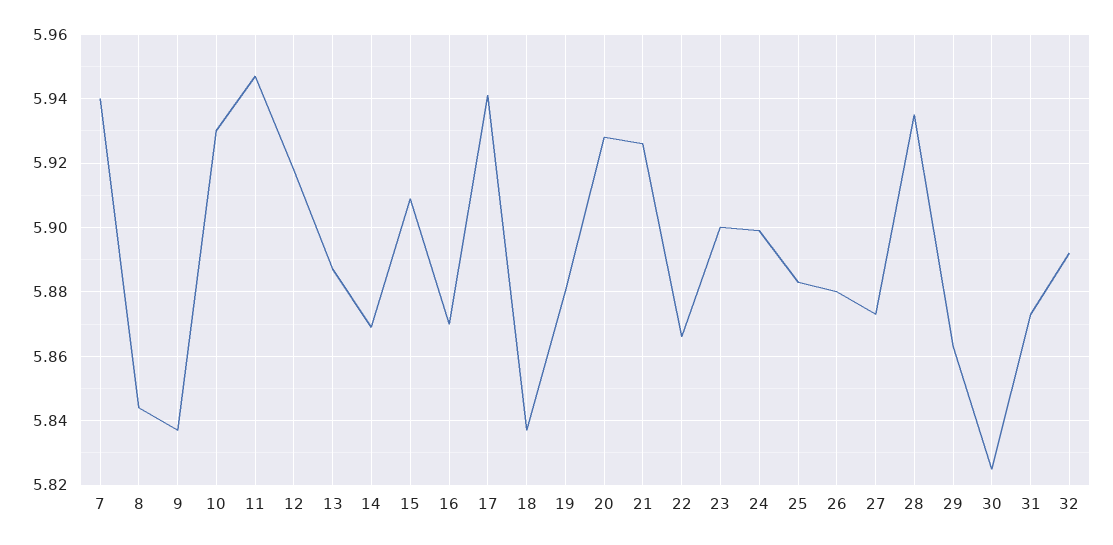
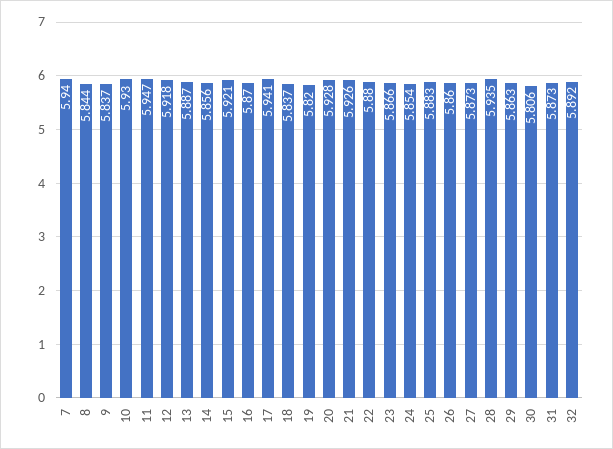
14: 5.87 -> 5.856
15: 5.91 -> 5.921
19: 5.88 -> 5.82
22: 5.865 -> 5.88
23: 5.9 -> 5.866
24: 5.9 -> 5.854
26: 5.88 -> 5.86
30: 5.825 -> 5.806

